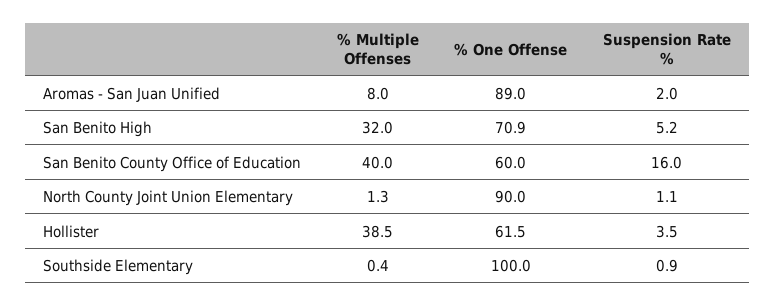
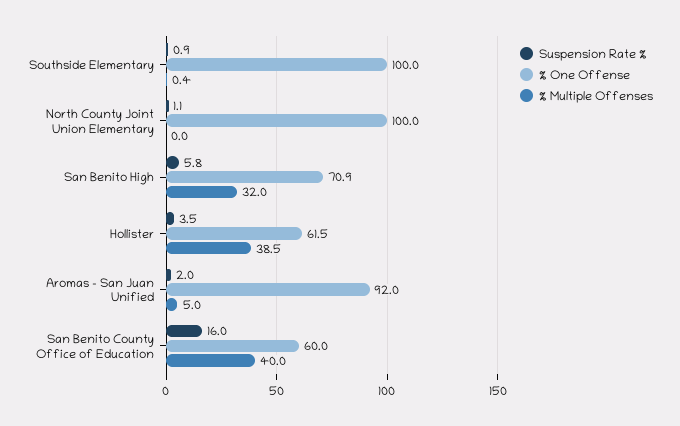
% Multiple Offenses, Aromas - San Juan Unified: 8 -> 5
% One Offense, Aromas - San Juan Unified: 89 -> 92
Suspension Rate %, San Benito High: 5.2 -> 5.8
% Multiple Offenses, North County Joint Union Elementary: 1.3 -> 0
% One Offense, North County Joint Union Elementary: 90 -> 100

